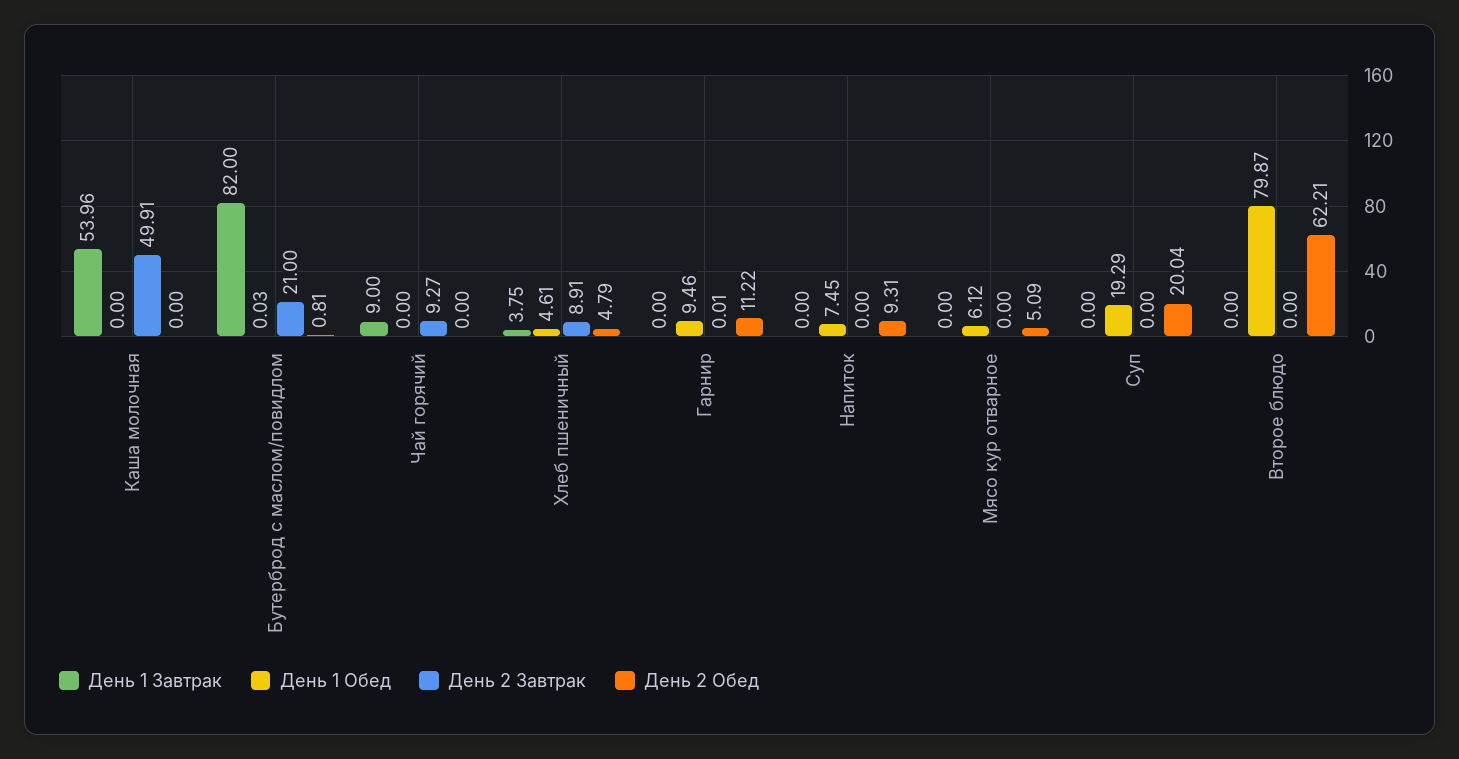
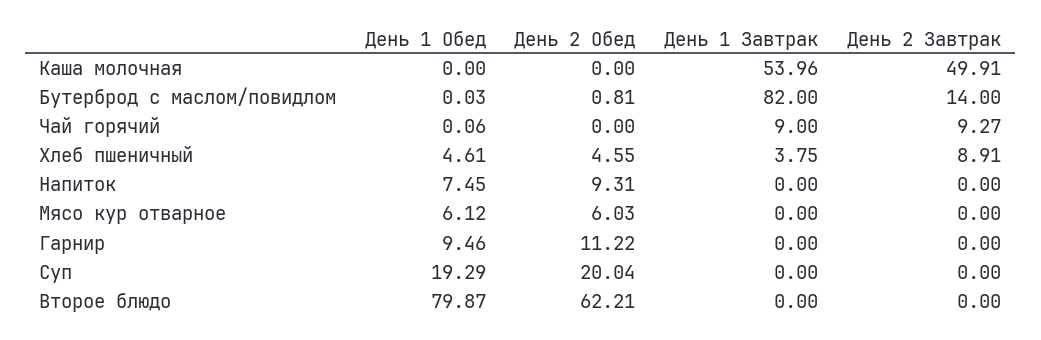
День 2 Завтрак, Бутерброд с маслом/повидлом: 21 -> 14
День 1 Обед, Чай горячий: 0 -> 0.06
День 2 Обед, Хлеб пшеничный: 4.79 -> 4.55
День 2 Завтрак, Гарнир: 0.01 -> 0
День 2 Обед, Мясо кур отварное: 5.09 -> 6.03

